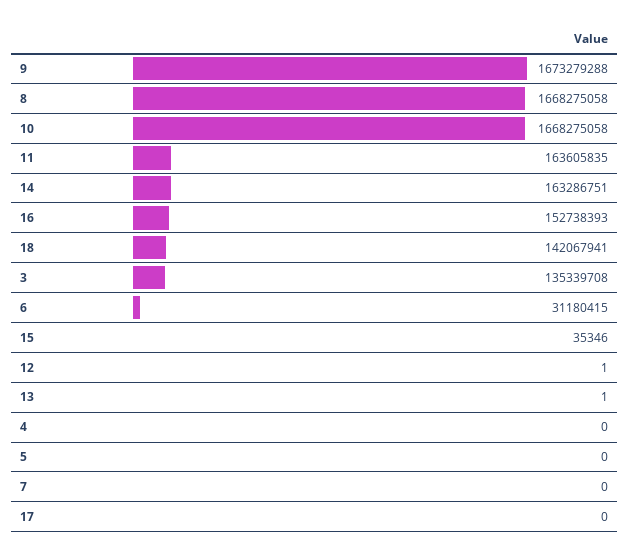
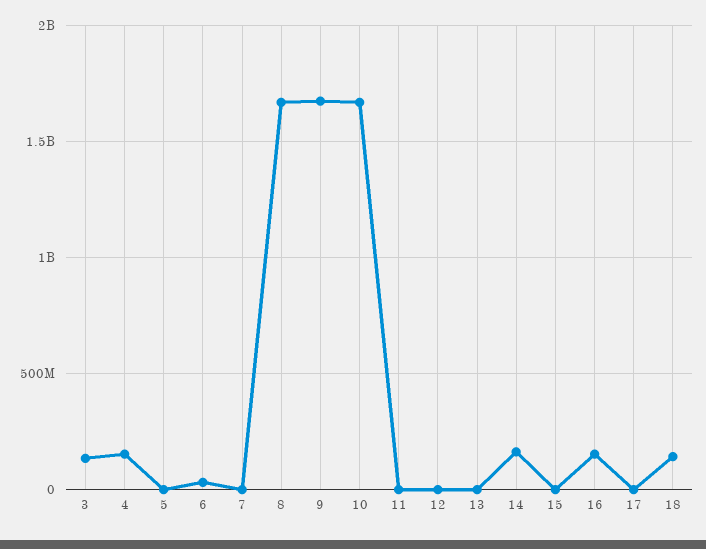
11: 163605835 -> 0
4: 0 -> 150000000

